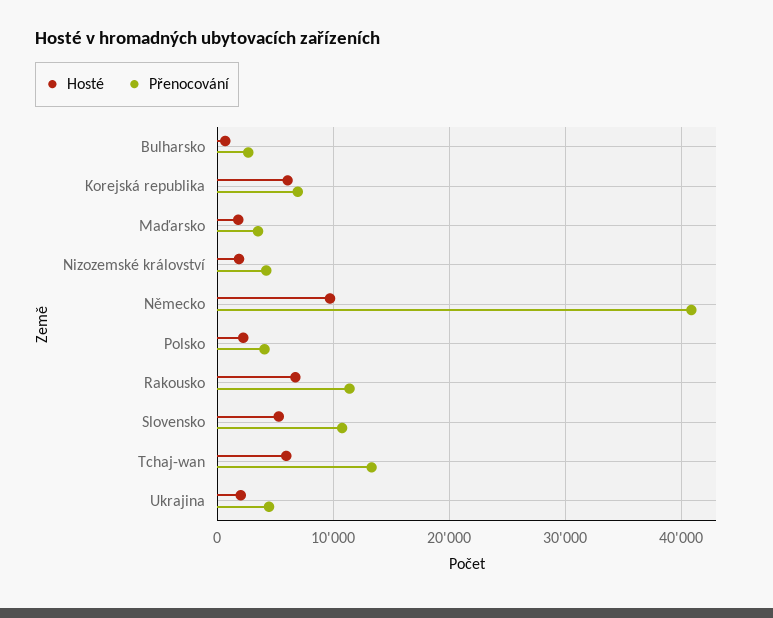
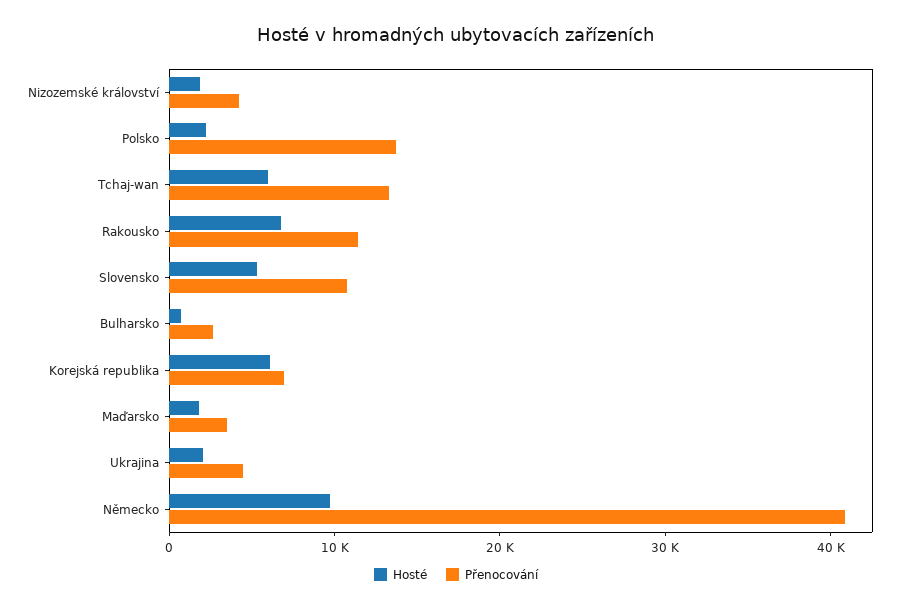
Přenocování, Polsko: 4000 -> 14000

